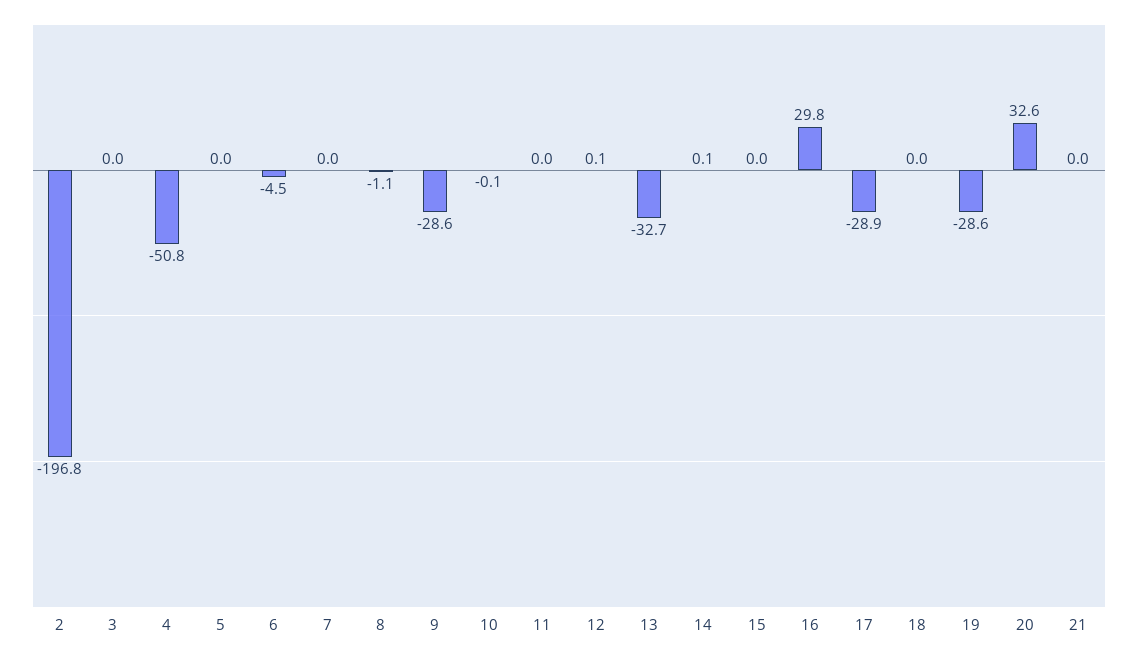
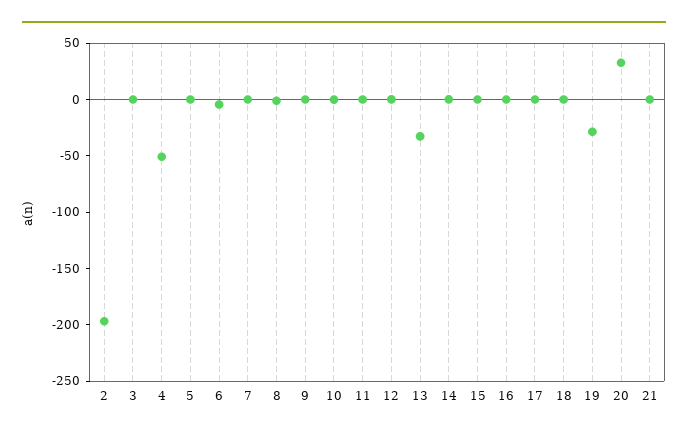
9: -28.6 -> 0
16: 29.8 -> 0
17: -28.9 -> 0

